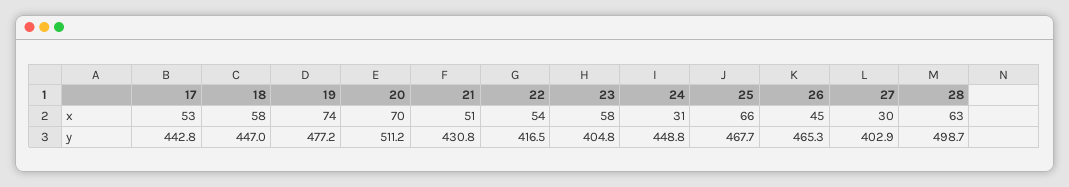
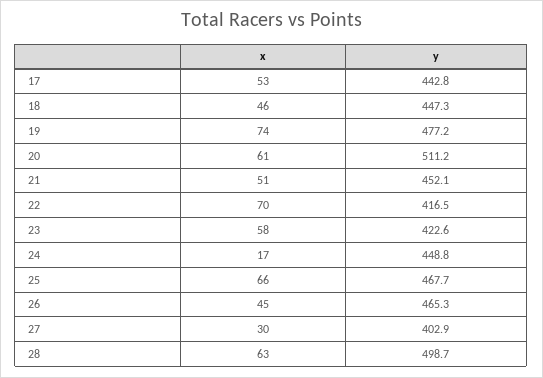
18, x: 58 -> 46
20, x: 70 -> 61
22, x: 54 -> 70
24, x: 31 -> 17
18, y: 447 -> 447.3
21, y: 430.8 -> 452.1
23, y: 404.8 -> 422.6

